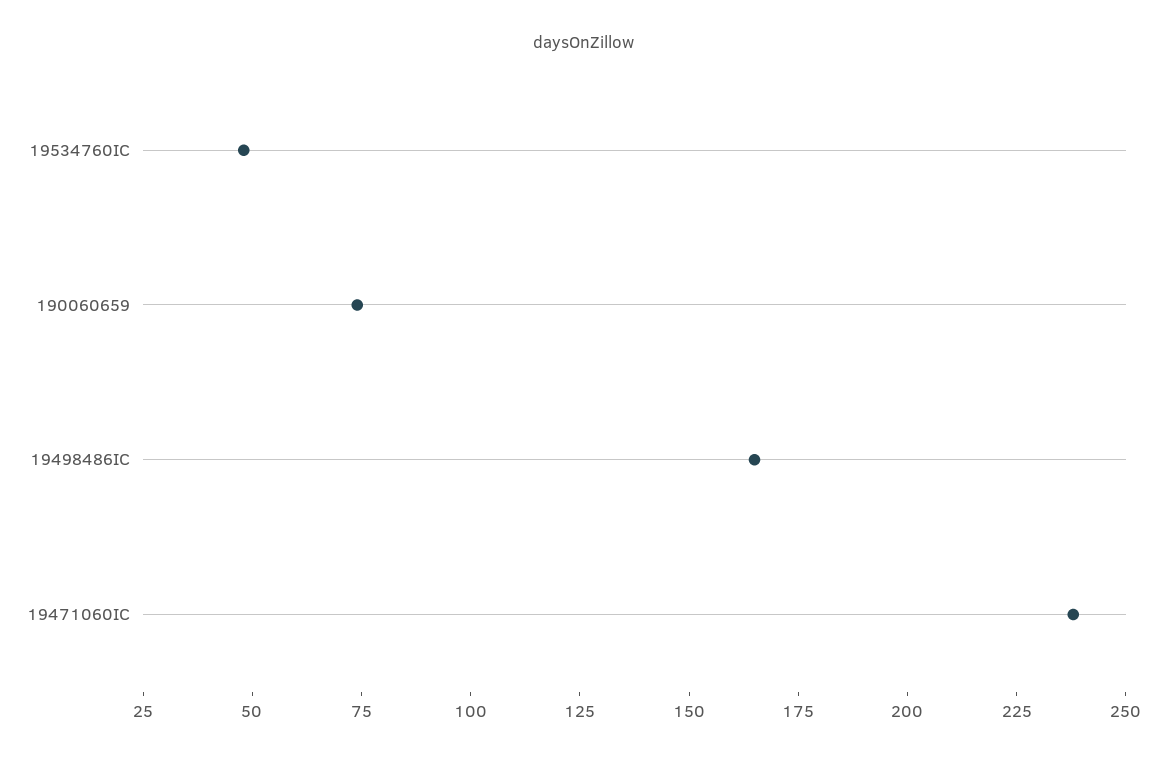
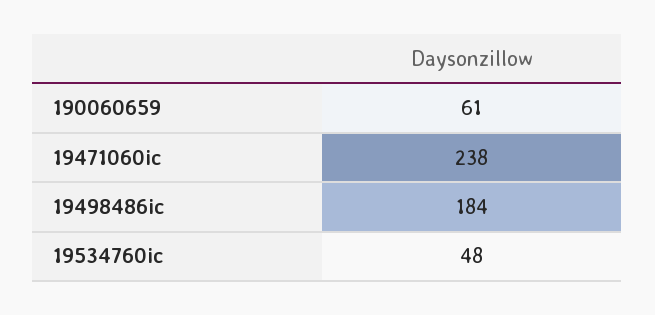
190060659: 75 -> 61
19498486IC: 165 -> 184

